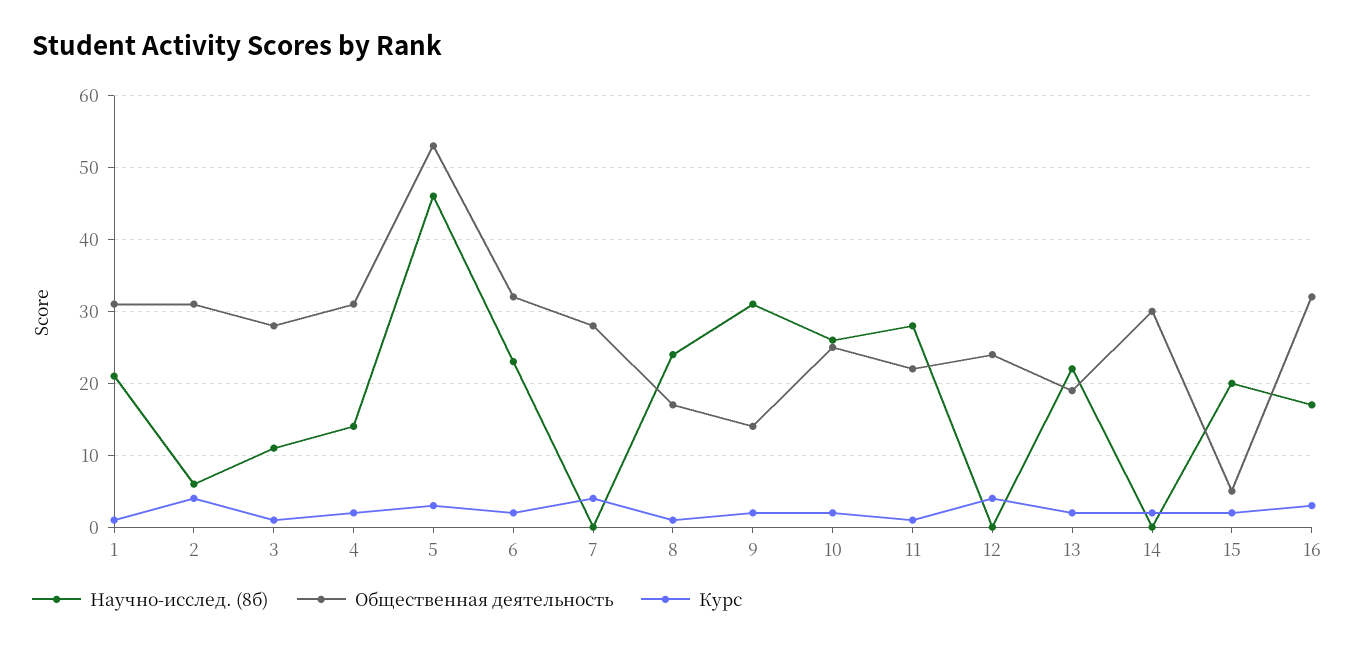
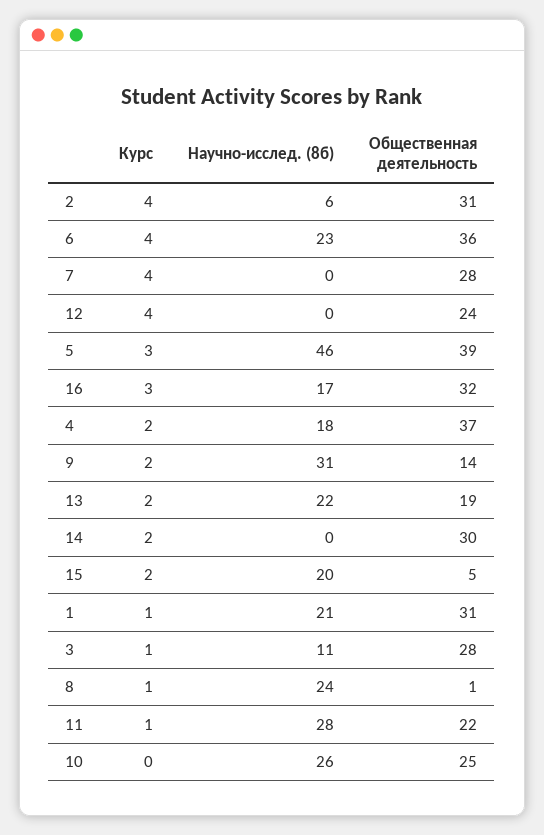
Научно-исслед. (8б), 4: 14 -> 18
Общественная деятельность, 4: 31 -> 37
Общественная деятельность, 5: 53 -> 39
Общественная деятельность, 6: 32 -> 36
Курс, 6: 2 -> 4
Общественная деятельность, 8: 17 -> 1
Курс, 10: 2 -> 0

